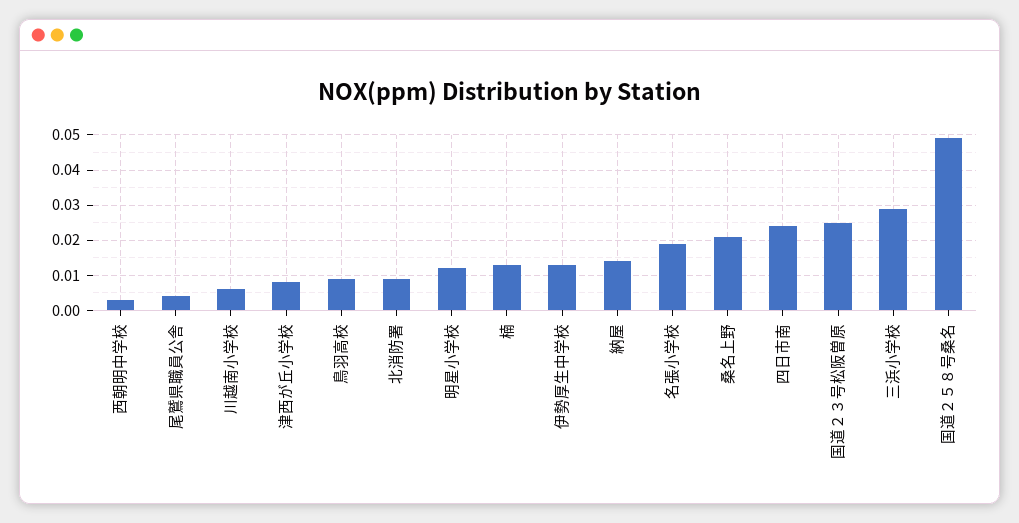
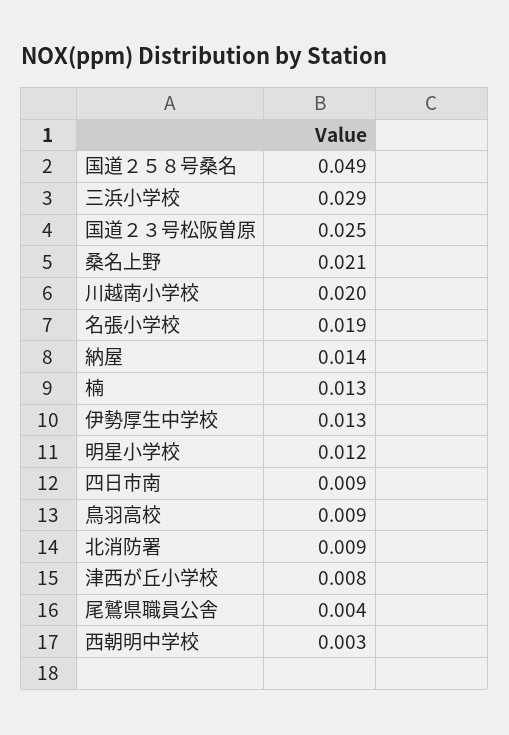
川越南小学校: 0.005 -> 0.02
四日市南: 0.025 -> 0.009

